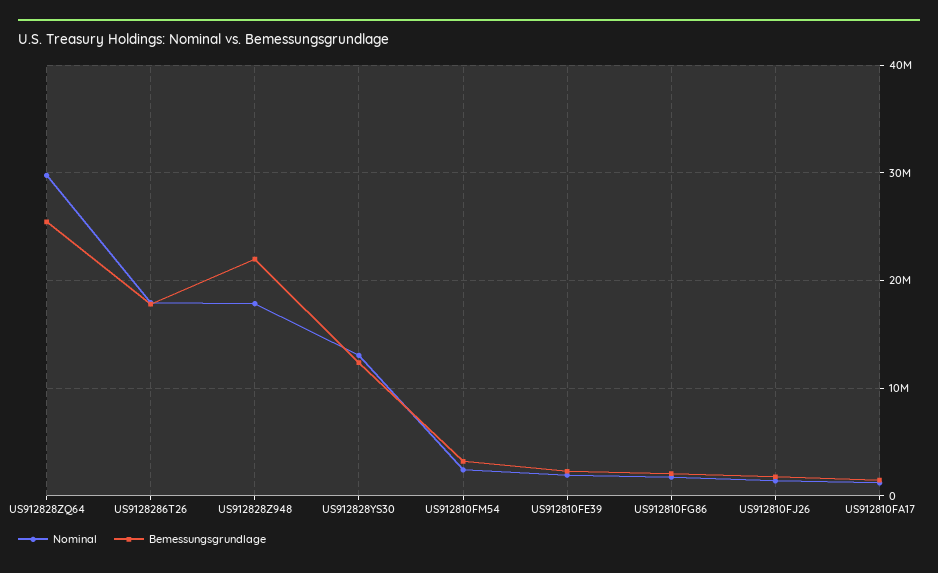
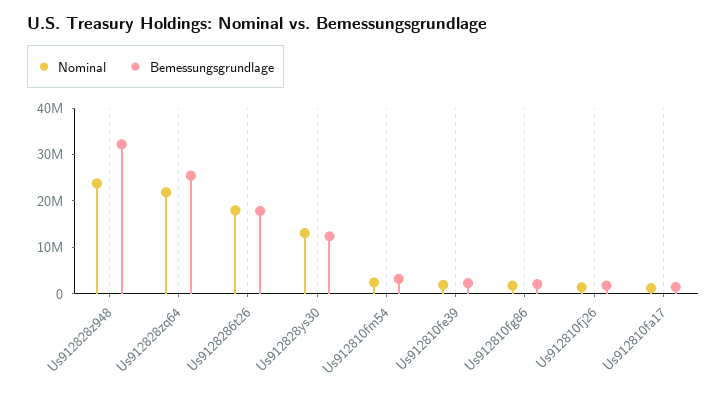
Nominal, US912828ZQ64: 30000000 -> 22000000
Nominal, US912828Z948: 18000000 -> 24000000
Bemessungsgrundlage, US912828Z948: 22000000 -> 32000000

